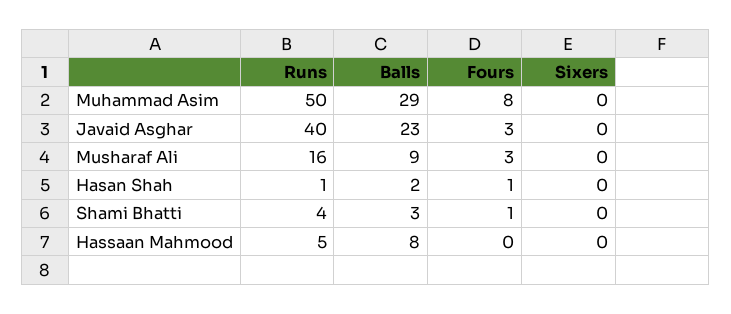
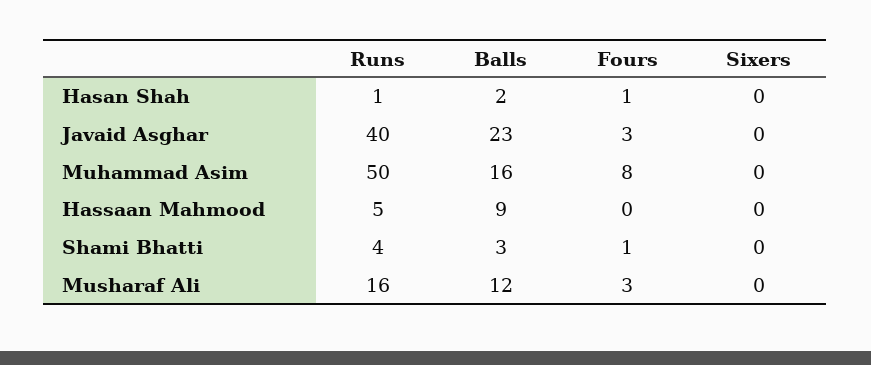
Balls, Muhammad Asim: 29 -> 16
Balls, Musharaf Ali: 9 -> 12
Balls, Hassaan Mahmood: 8 -> 9

